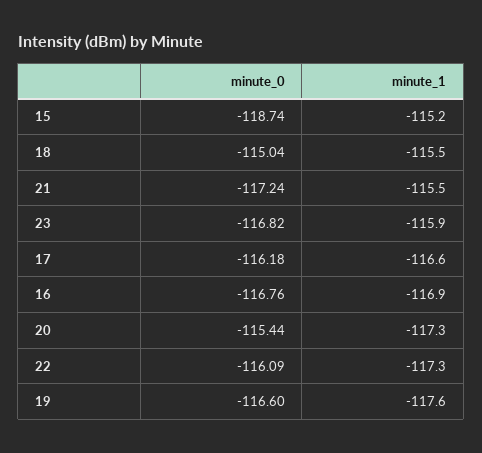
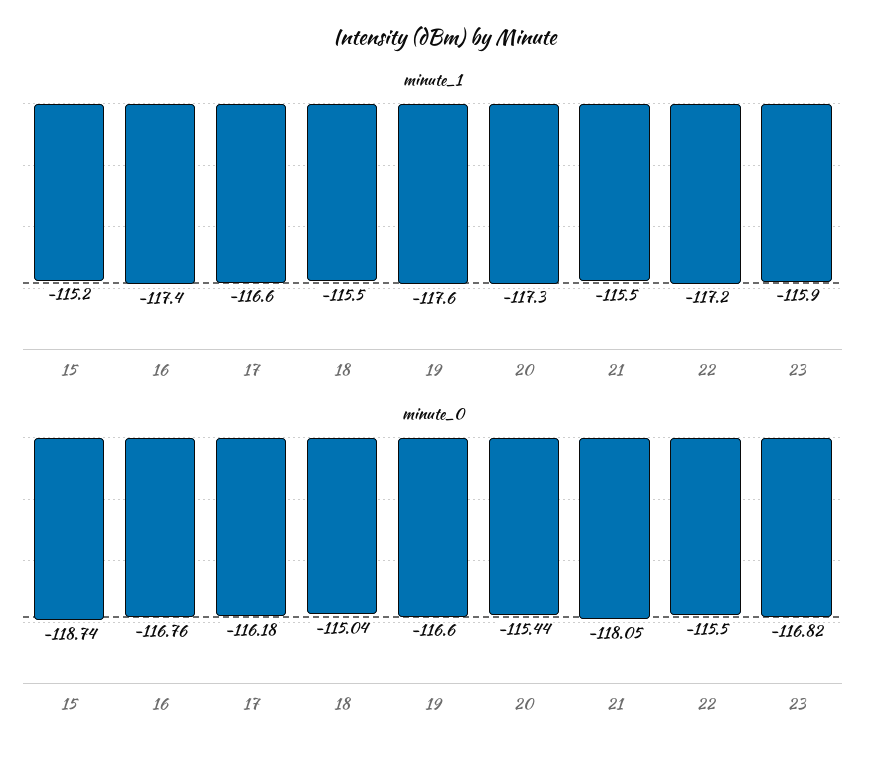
minute_0, 21: -117.24 -> -118.05
minute_1, 16: -116.9 -> -117.4
minute_0, 22: -116.09 -> -115.5
minute_1, 22: -117.3 -> -117.2

